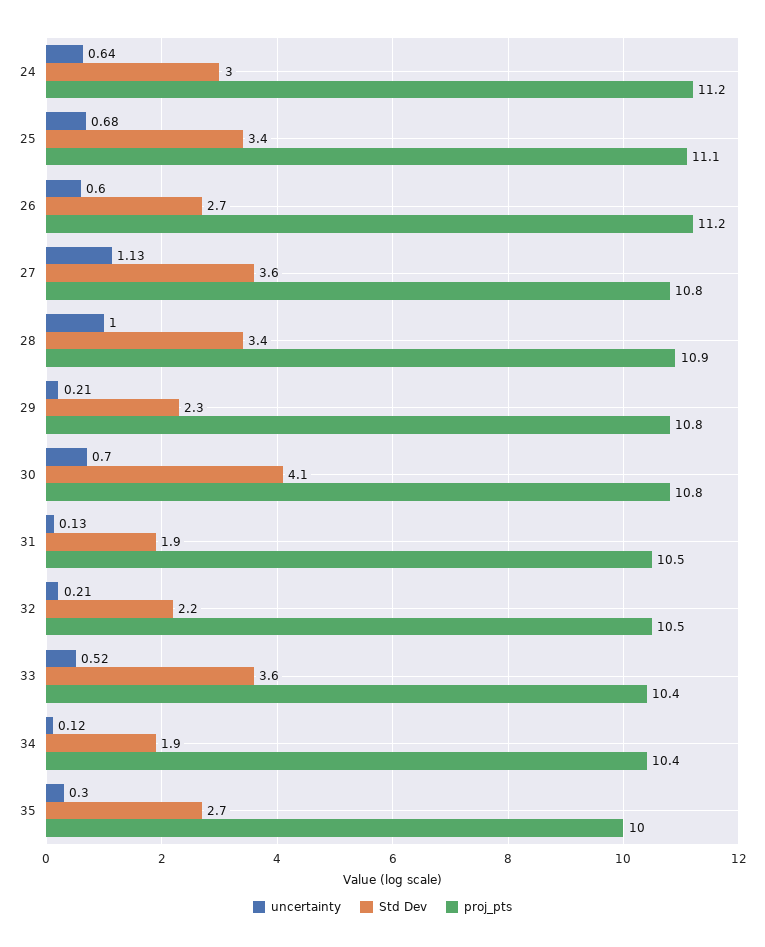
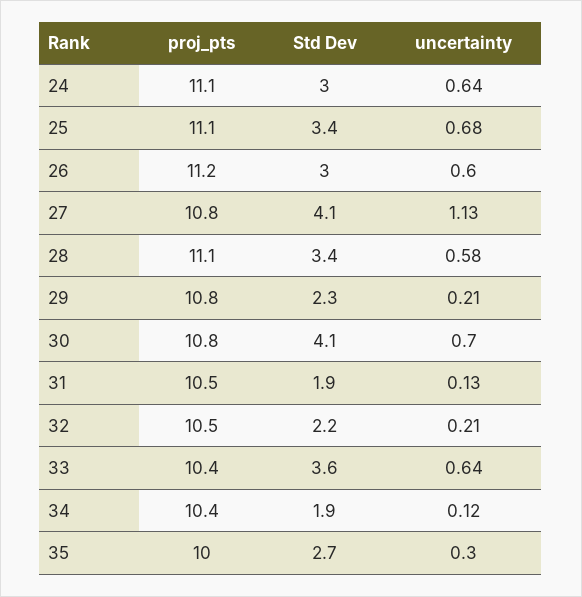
proj_pts, 24: 11.2 -> 11.1
Std Dev, 26: 2.7 -> 3
Std Dev, 27: 3.6 -> 4.1
uncertainty, 28: 1 -> 0.58
proj_pts, 28: 10.9 -> 11.1
uncertainty, 33: 0.52 -> 0.64

